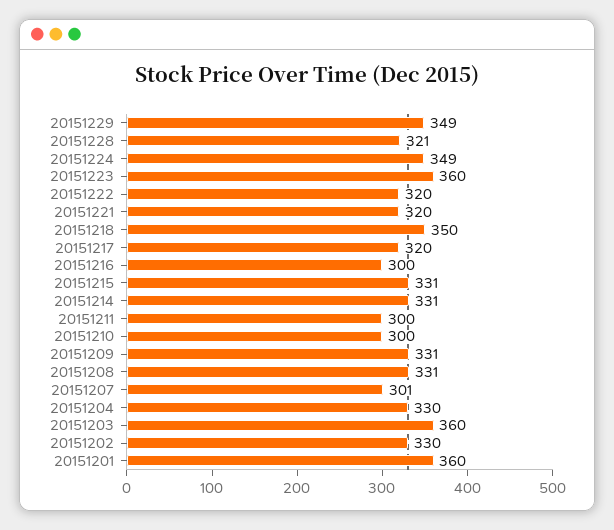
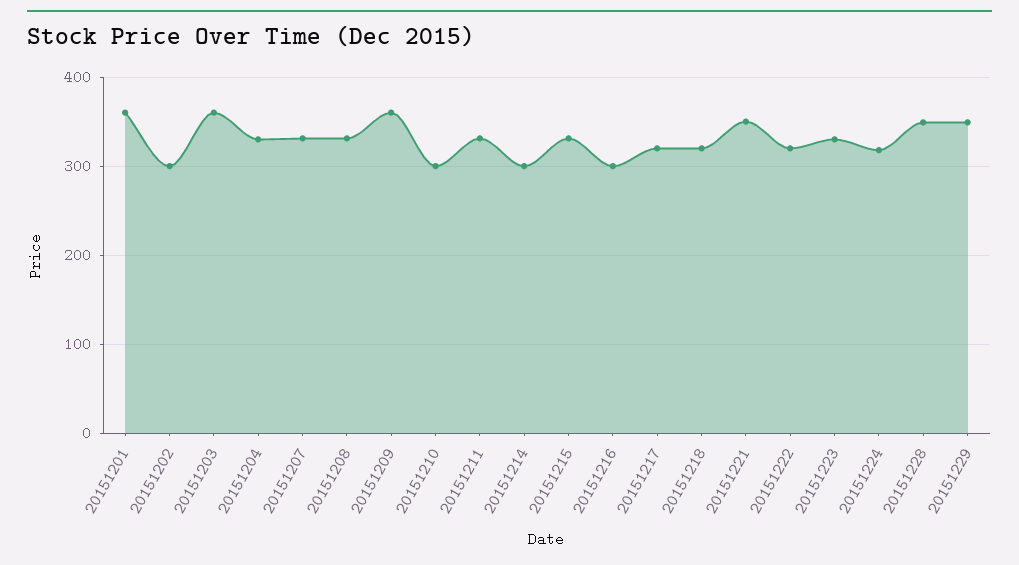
20151228: 321 -> 350
20151224: 349 -> 320
20151223: 360 -> 330
20151221: 320 -> 350
20151218: 350 -> 320
20151214: 331 -> 300
20151211: 300 -> 330
20151209: 331 -> 360
20151207: 301 -> 330
20151202: 330 -> 300

